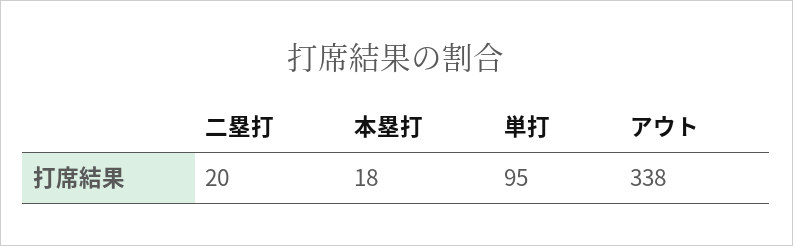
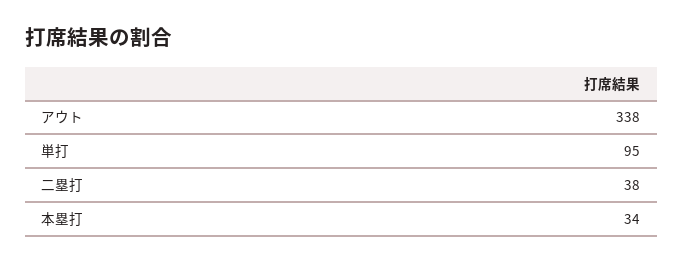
二塁打: 20 -> 38
本塁打: 18 -> 34

